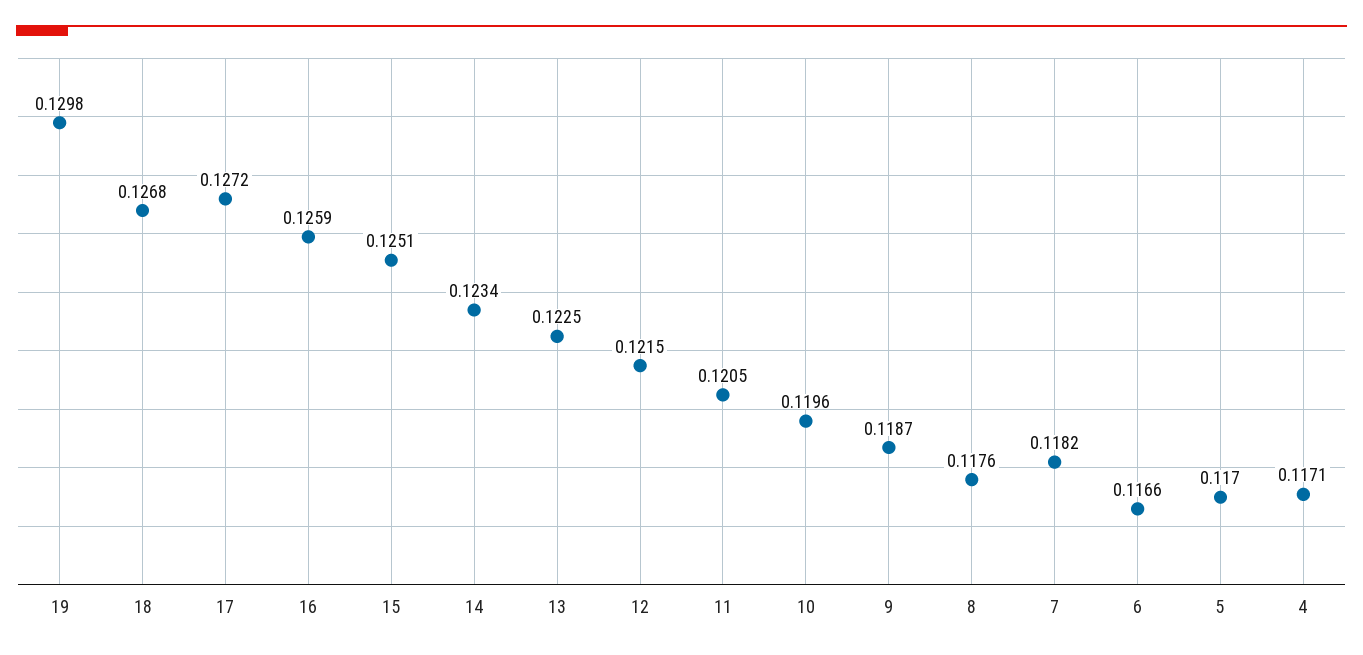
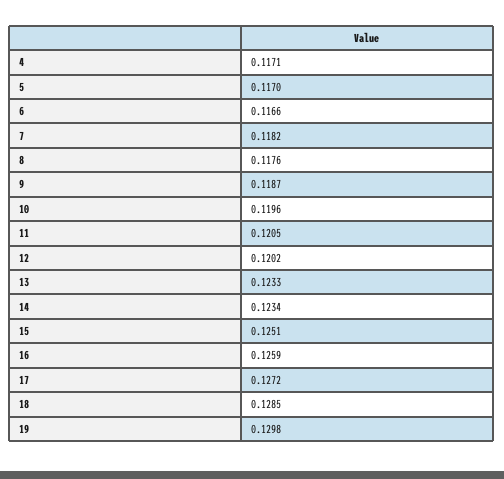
18: 0.1268 -> 0.1285
13: 0.1225 -> 0.1233
12: 0.1215 -> 0.1202

